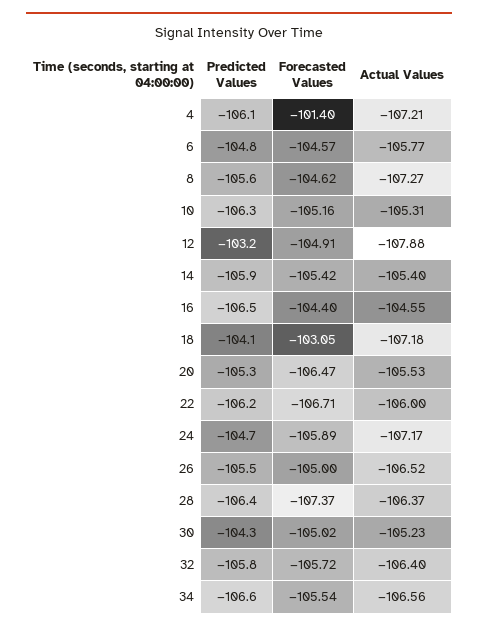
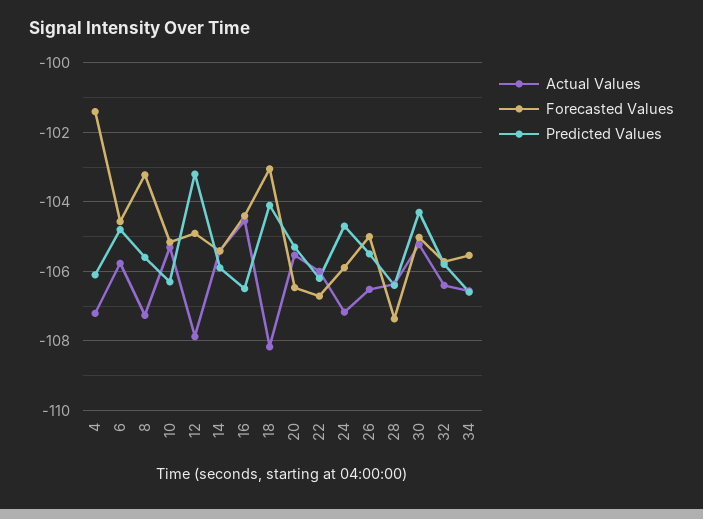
Forecasted Values, 8: -104.62 -> -103.2
Actual Values, 18: -107.18 -> -108.2

